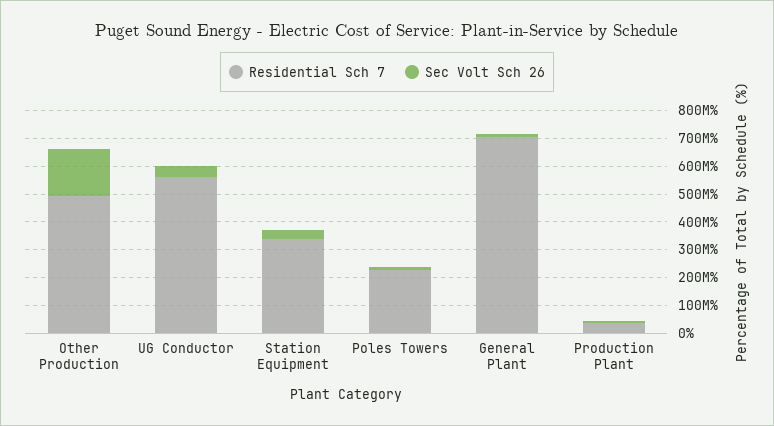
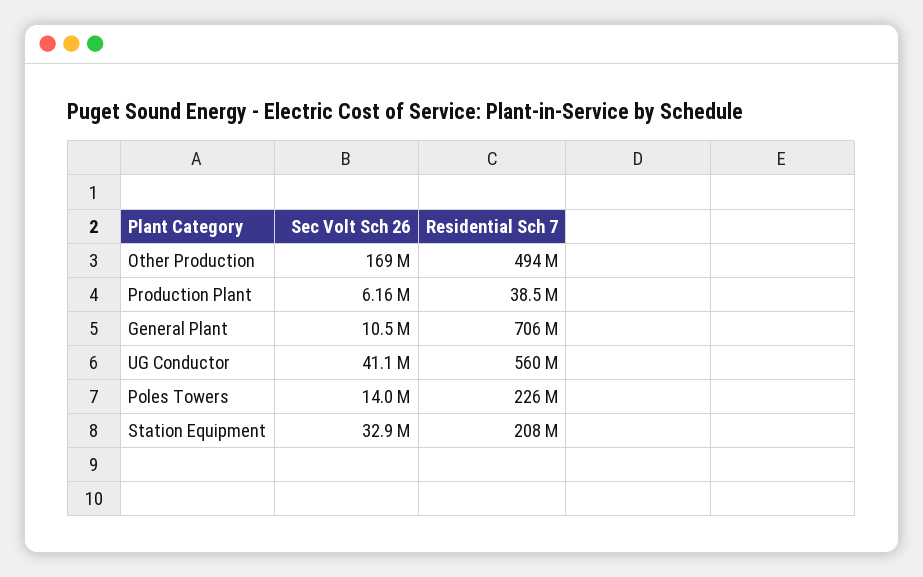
Residential Sch 7, Station Equipment: 350000000 -> 208000000

